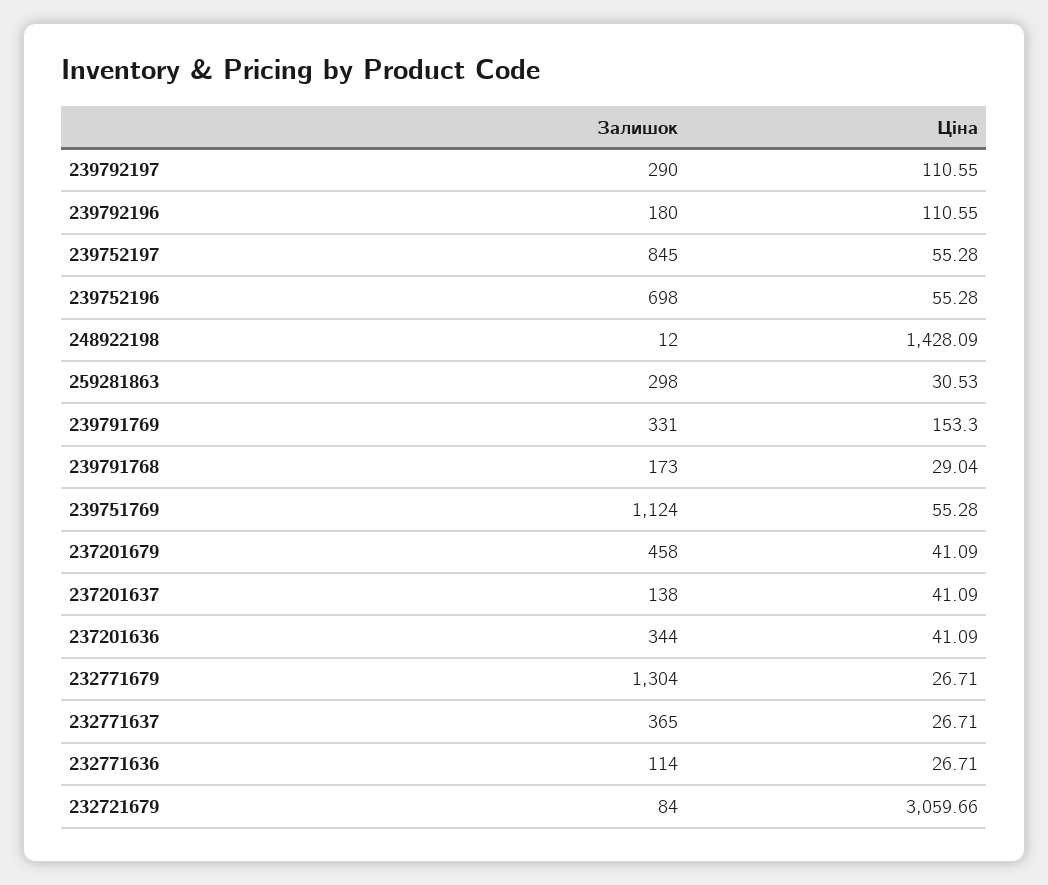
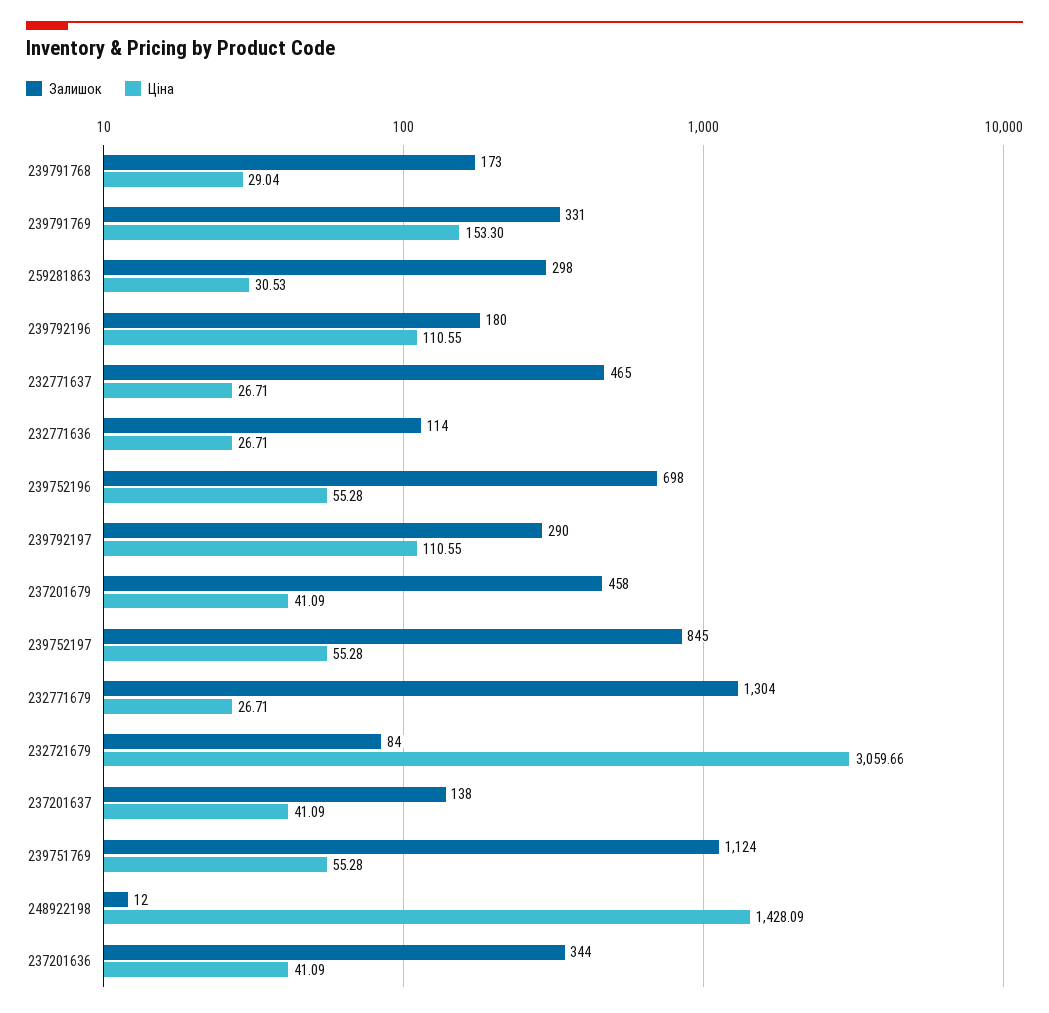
Залишок, 232771637: 365 -> 465

